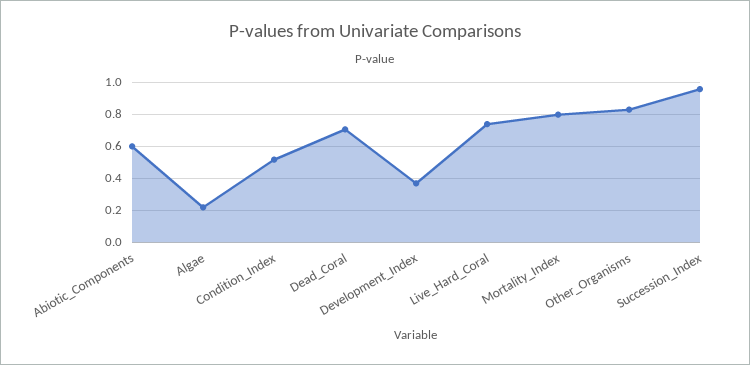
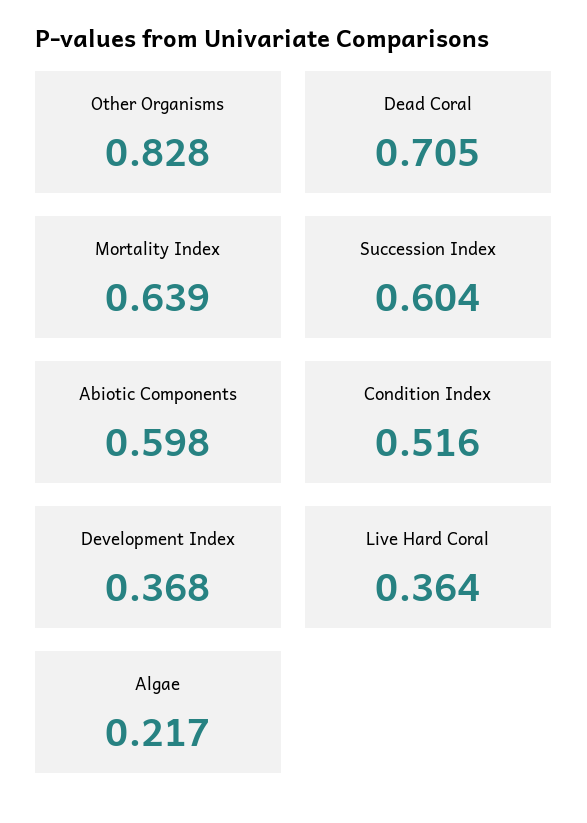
Live_Hard_Coral: 0.75 -> 0.364
Mortality_Index: 0.8 -> 0.639
Succession_Index: 0.95 -> 0.604

